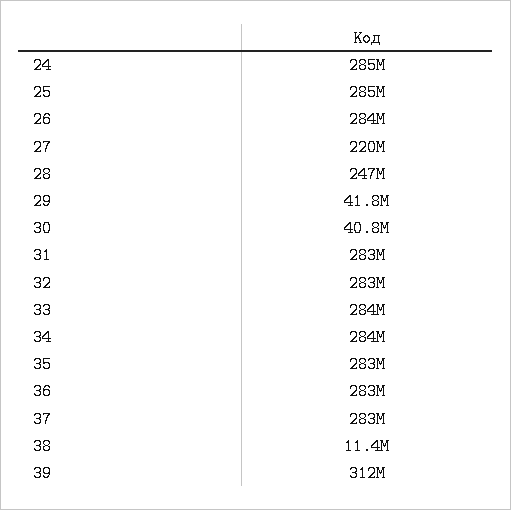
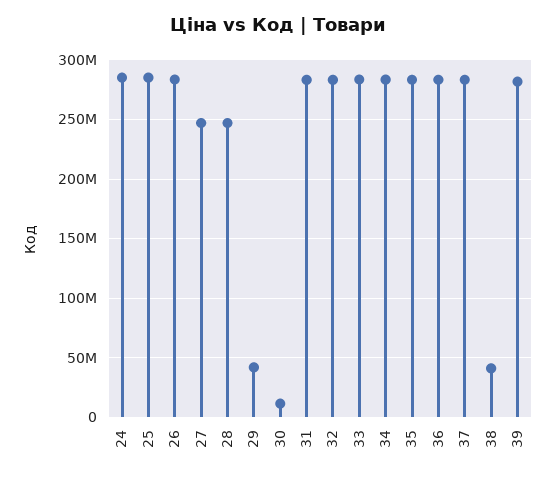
27: 220000000 -> 250000000
30: 40800000 -> 10000000
38: 11400000 -> 40000000
39: 312000000 -> 280000000

